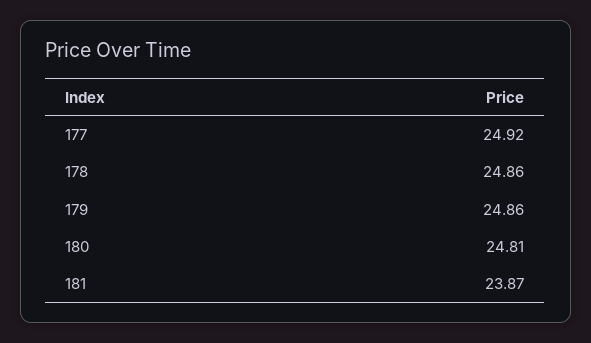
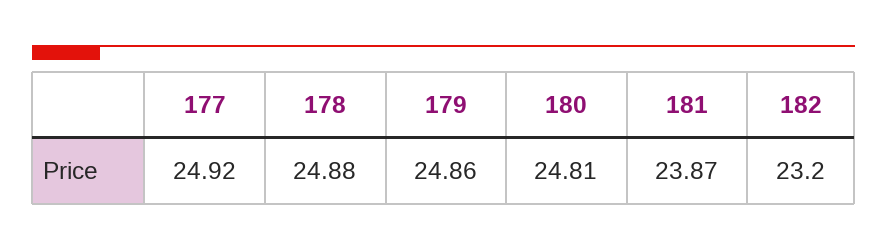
178: 24.86 -> 24.88
182: none -> 23.2

